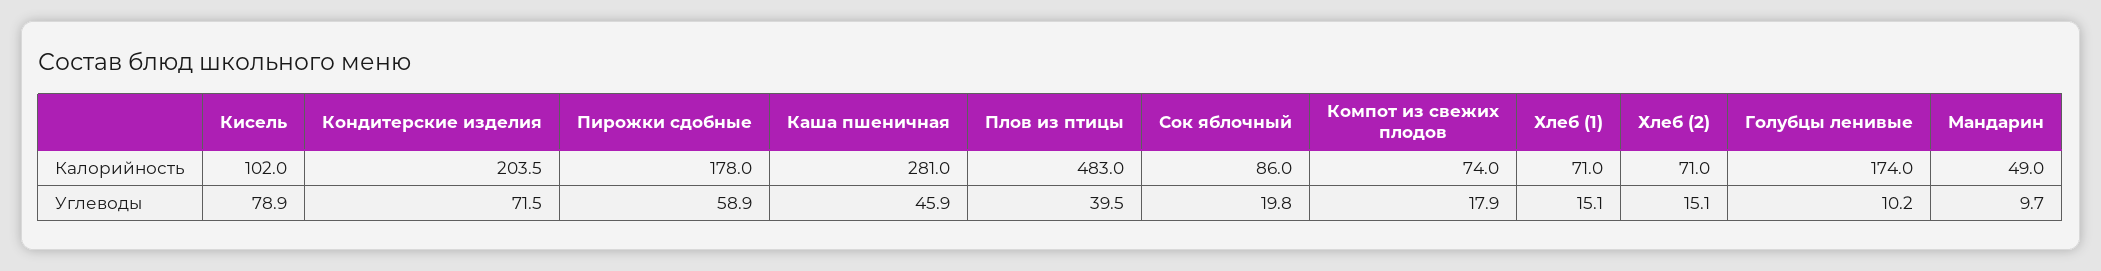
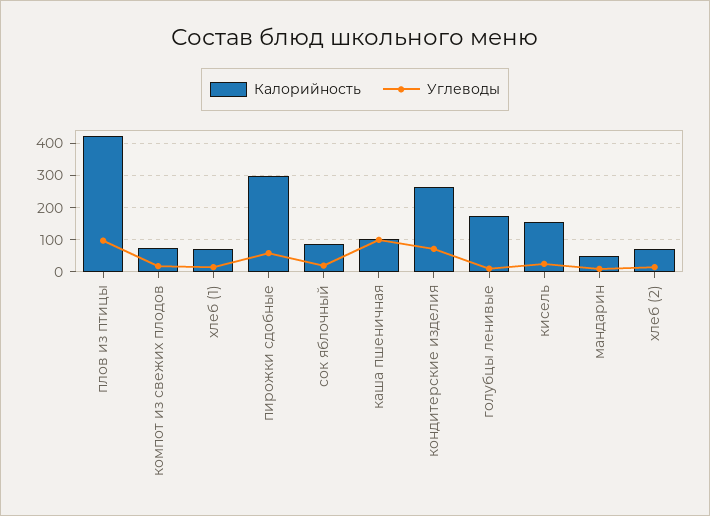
Калорийность, Кисель: 102 -> 160
Калорийность, Кондитерские изделия: 203.5 -> 260
Калорийность, Пирожки сдобные: 178 -> 300
Калорийность, Каша пшеничная: 281 -> 100
Калорийность, Плов из птицы: 483 -> 420
Углеводы, Кисель: 78.9 -> 20
Углеводы, Каша пшеничная: 45.9 -> 100
Углеводы, Плов из птицы: 39.5 -> 100

